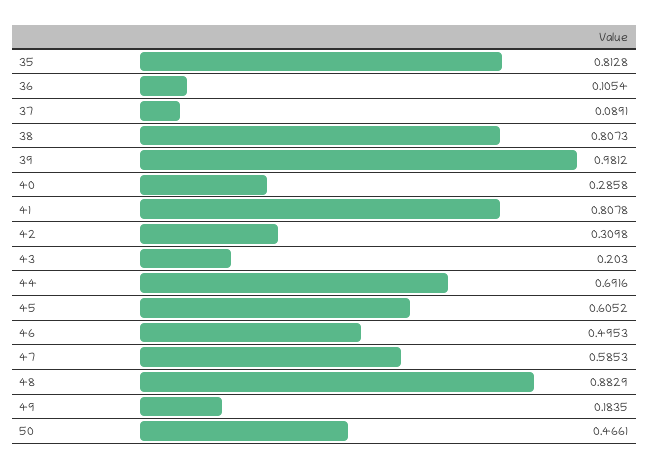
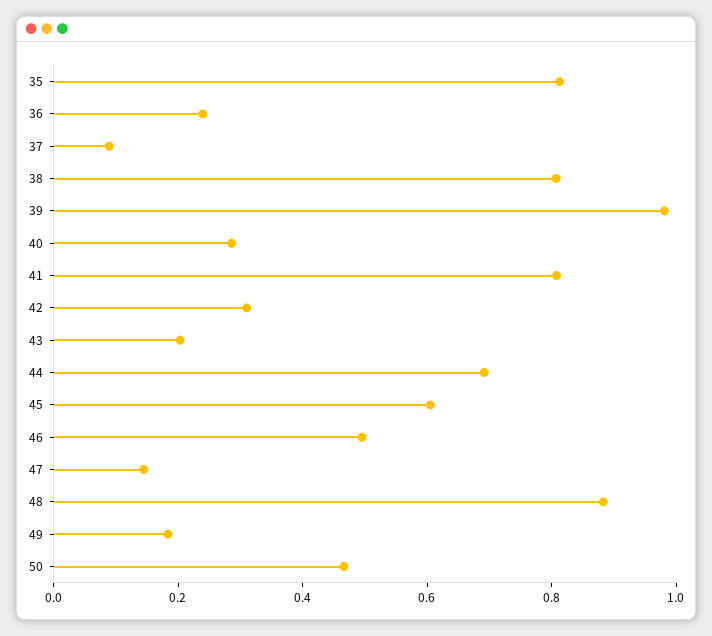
36: 0.1054 -> 0.25
47: 0.5853 -> 0.15

